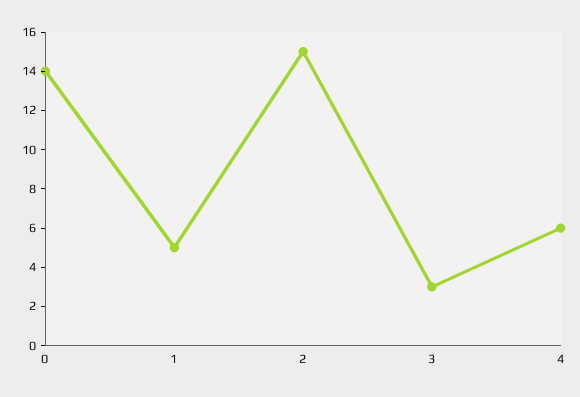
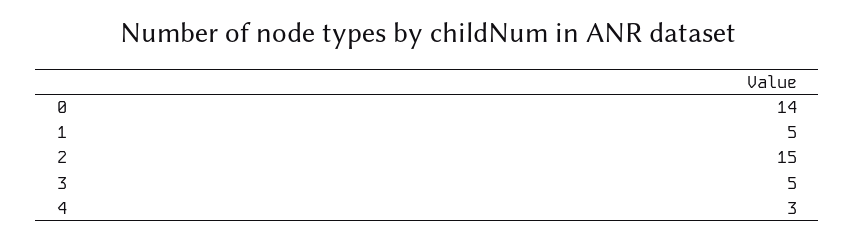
3: 3 -> 5
4: 6 -> 3

